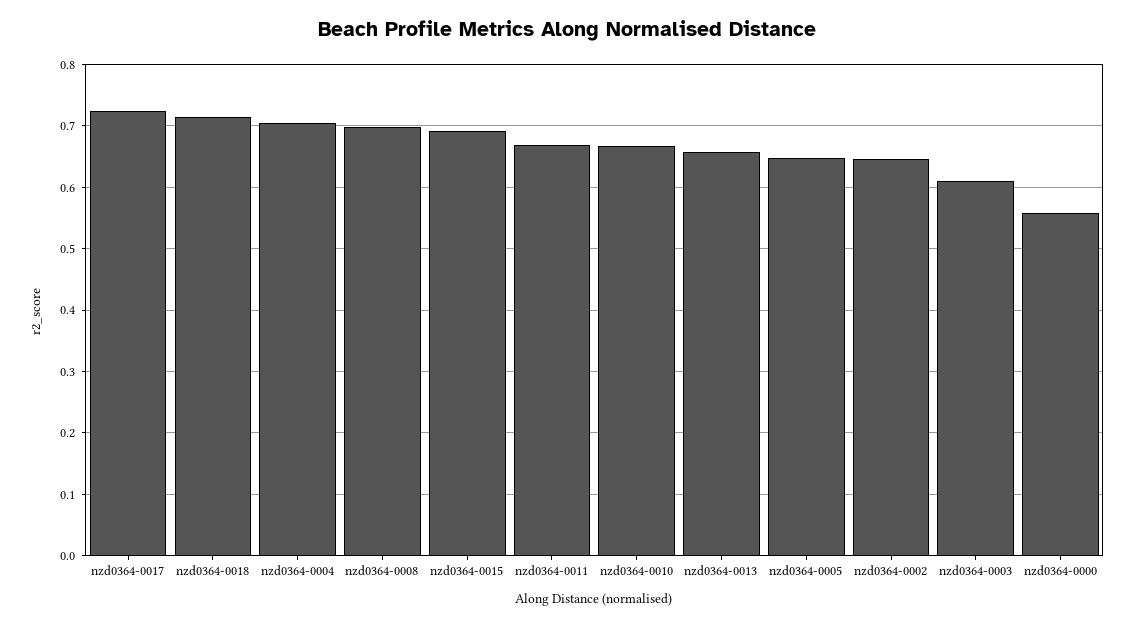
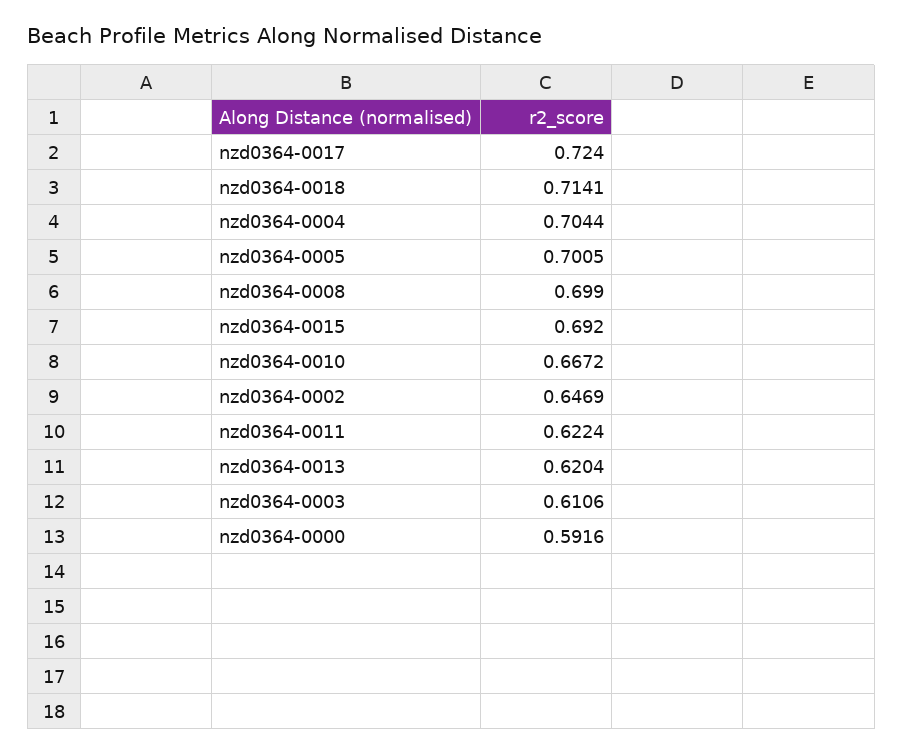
nzd0364-0011: 0.67 -> 0.6224
nzd0364-0013: 0.66 -> 0.6204
nzd0364-0005: 0.65 -> 0.7005
nzd0364-0000: 0.56 -> 0.5916

